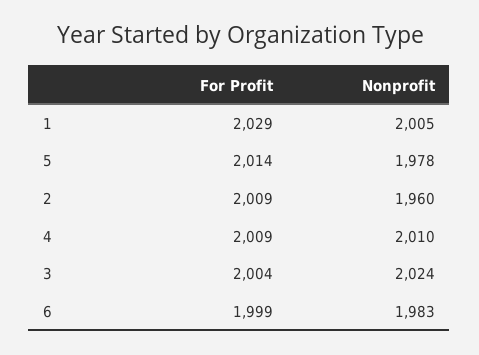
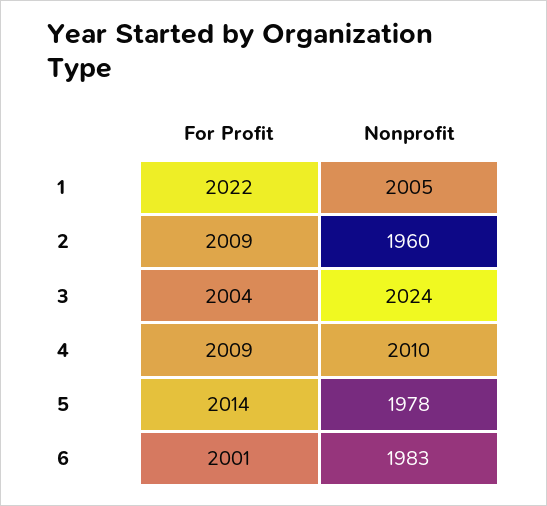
For Profit, 1: 2029 -> 2022
For Profit, 6: 1999 -> 2001

